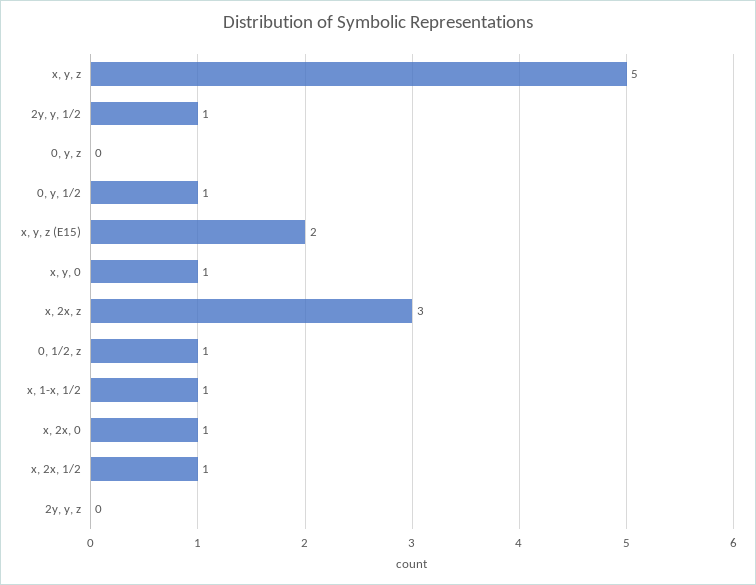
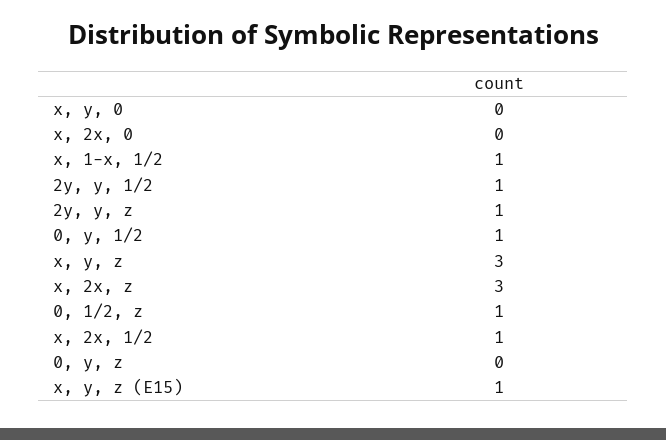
x, y, z: 5 -> 3
x, y, z (E15): 2 -> 1
x, y, 0: 1 -> 0
x, 2x, 0: 1 -> 0
2y, y, z: 0 -> 1

